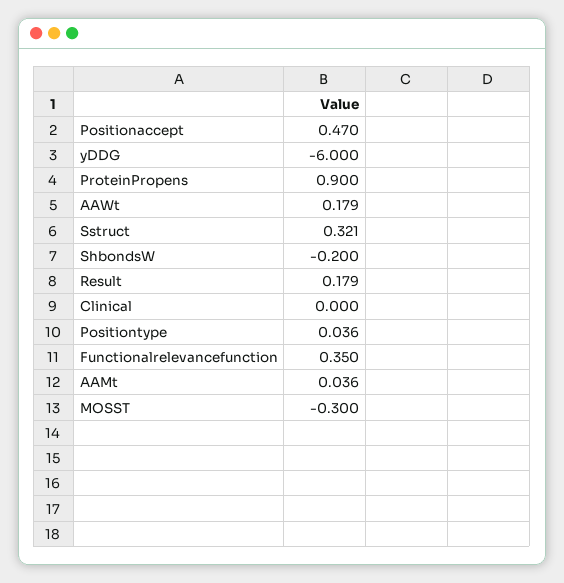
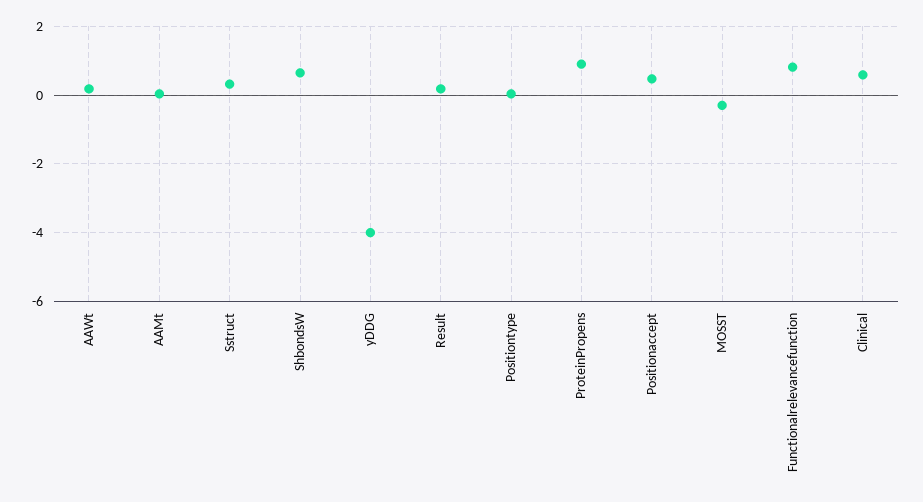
yDDG: -6 -> -4
ShbondsW: -0.2 -> 0.6
Clinical: 0 -> 0.6
Functionalrelevancefunction: 0.35 -> 0.8

